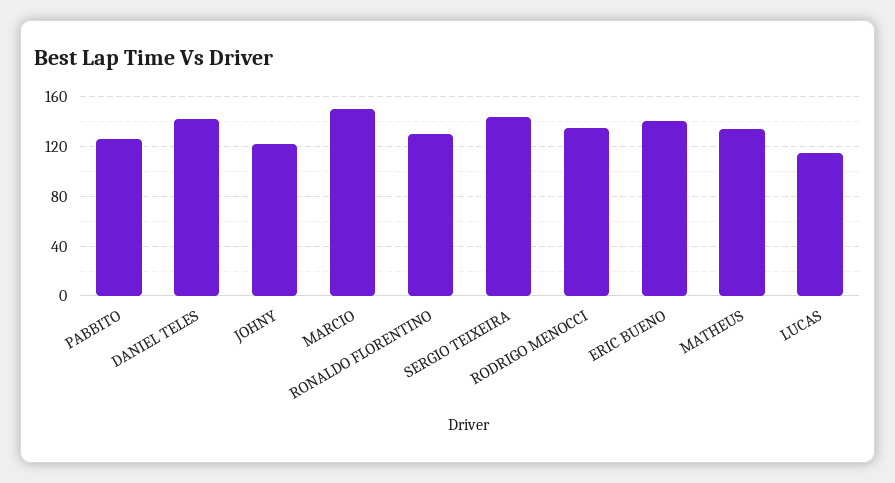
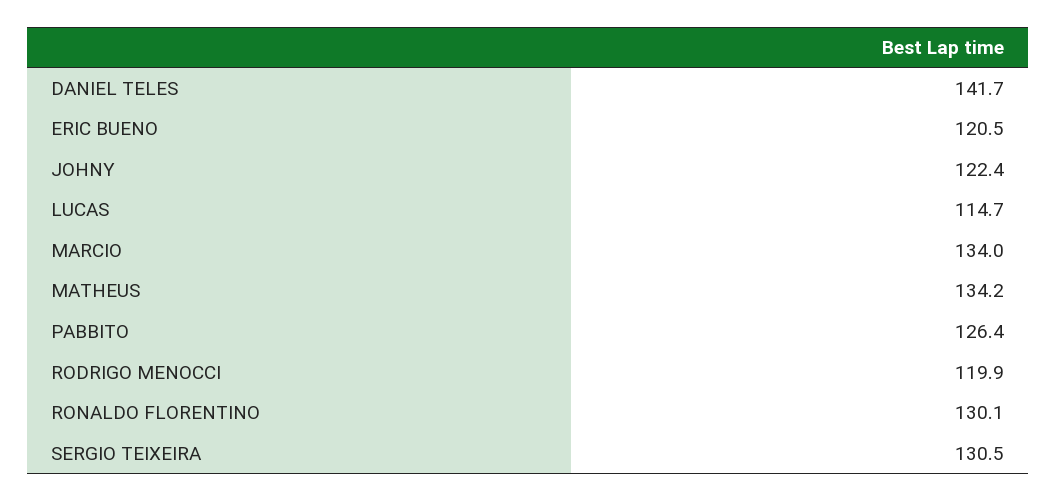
MARCIO: 150 -> 134
SERGIO TEIXEIRA: 145 -> 130.5
RODRIGO MENOCCI: 135 -> 119.9
ERIC BUENO: 140 -> 120.5

